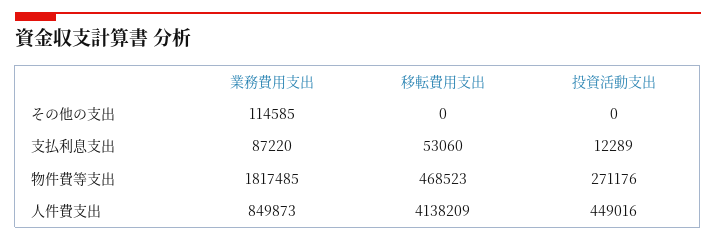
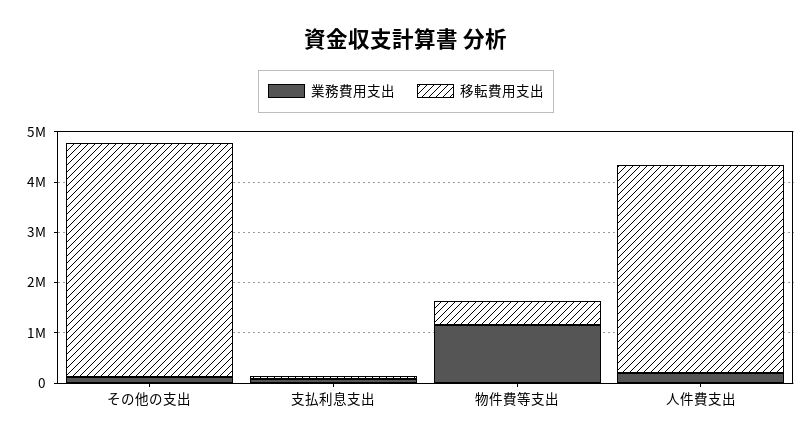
移転費用支出, その他の支出: 0 -> 4600000
投資活動支出, その他の支出: 0 -> none
投資活動支出, 支払利息支出: 12289 -> none
業務費用支出, 物件費等支出: 1817485 -> 1200000
投資活動支出, 物件費等支出: 271176 -> none
業務費用支出, 人件費支出: 849873 -> 200000
投資活動支出, 人件費支出: 449016 -> none

